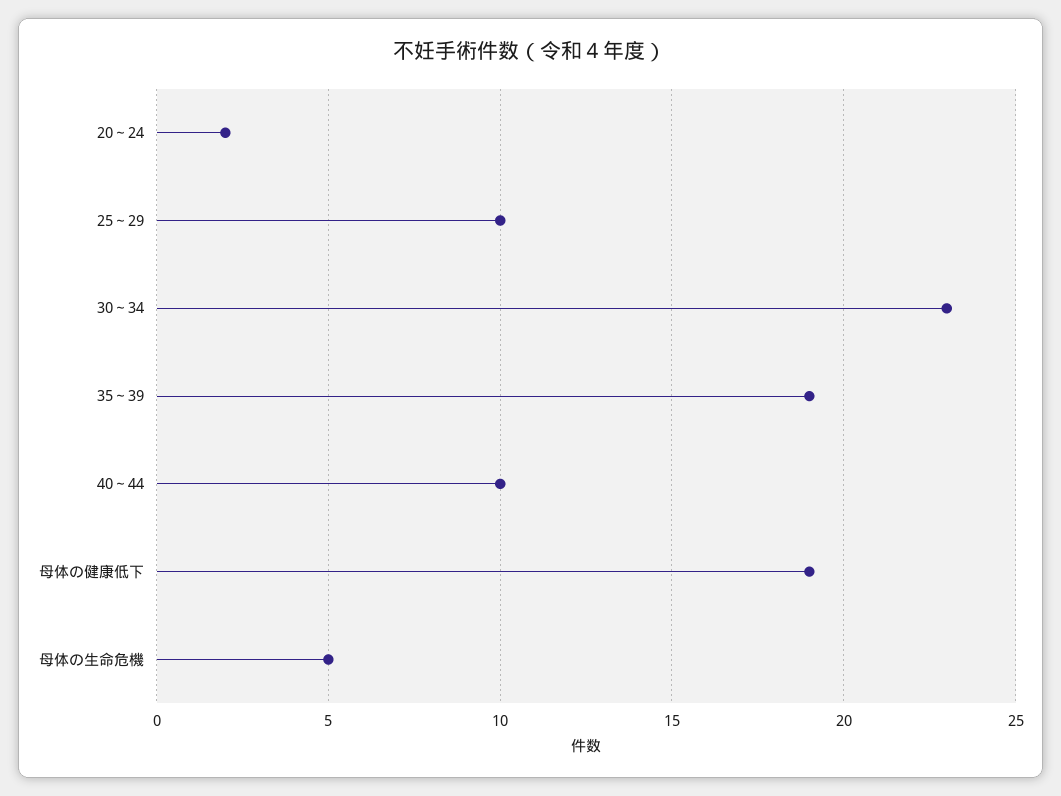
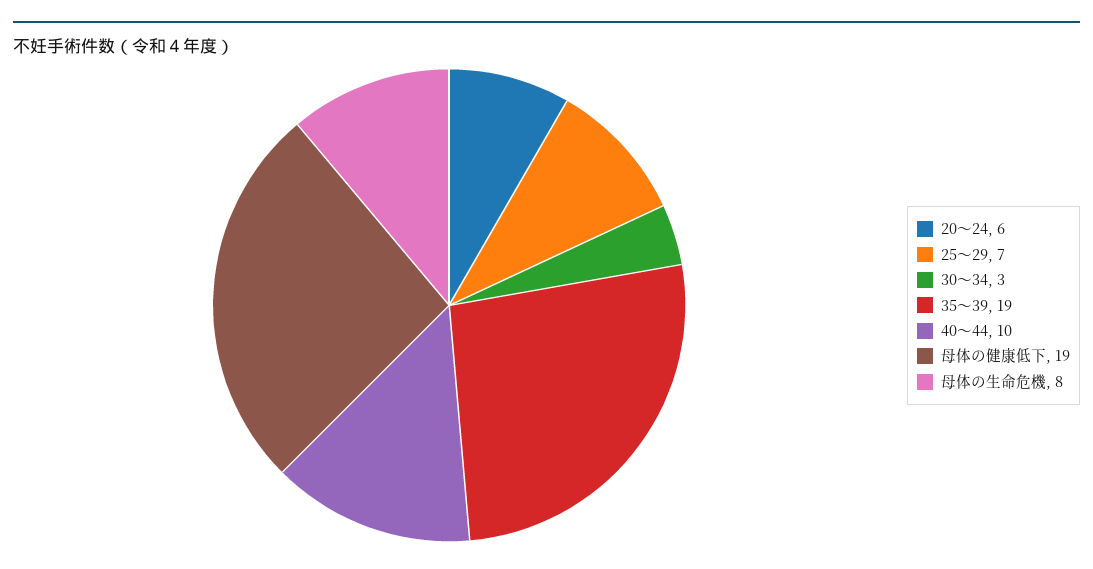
20～24: 2 -> 6
25～29: 10 -> 7
30～34: 23 -> 3
母体の生命危機: 5 -> 8

